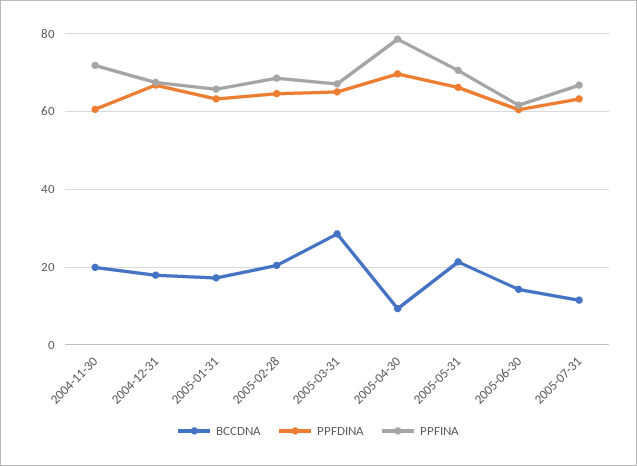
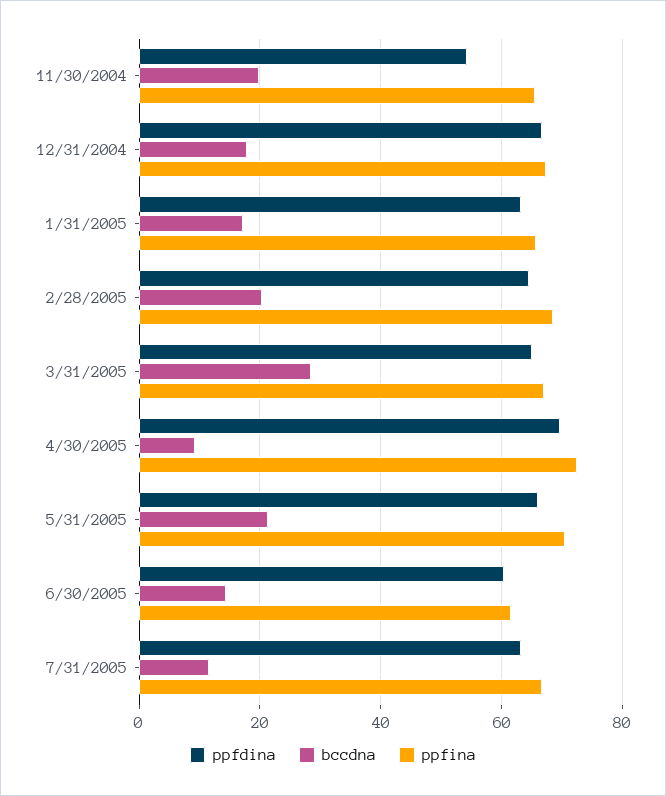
PPFDINA, 2004-11-30: 60 -> 54
PPFINA, 2004-11-30: 72 -> 66
PPFINA, 2005-04-30: 78 -> 72

